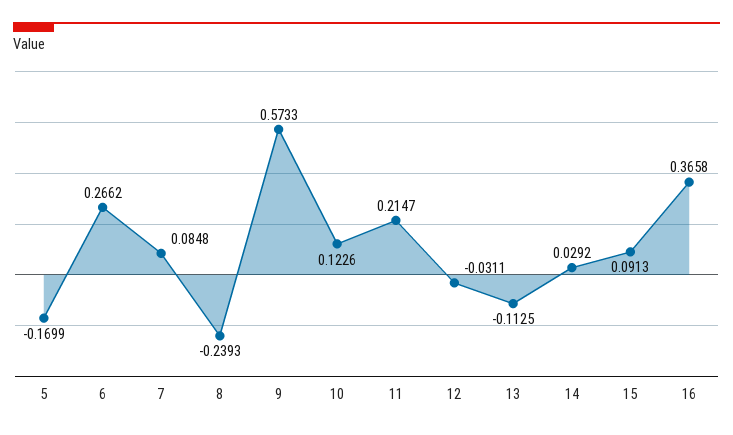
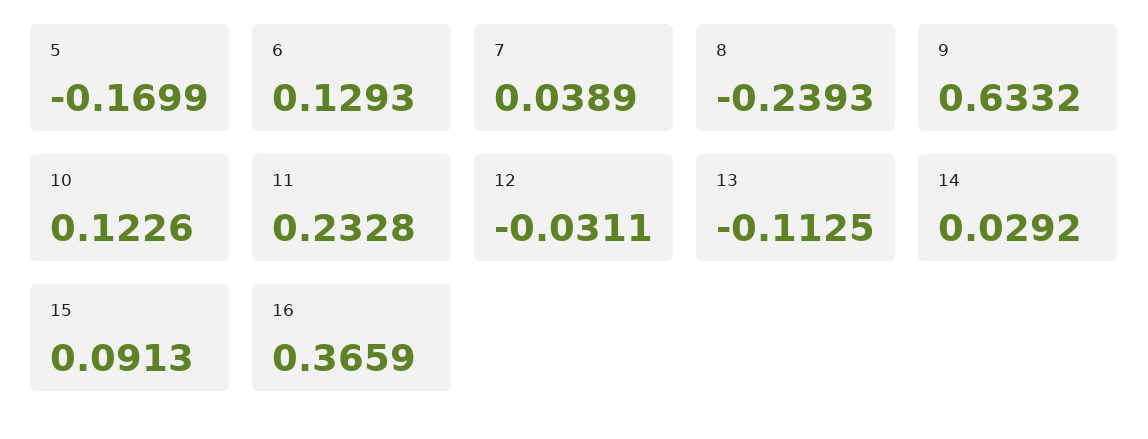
6: 0.2662 -> 0.1293
7: 0.0848 -> 0.0389
9: 0.5733 -> 0.6332
11: 0.2147 -> 0.2328
16: 0.3658 -> 0.3659

